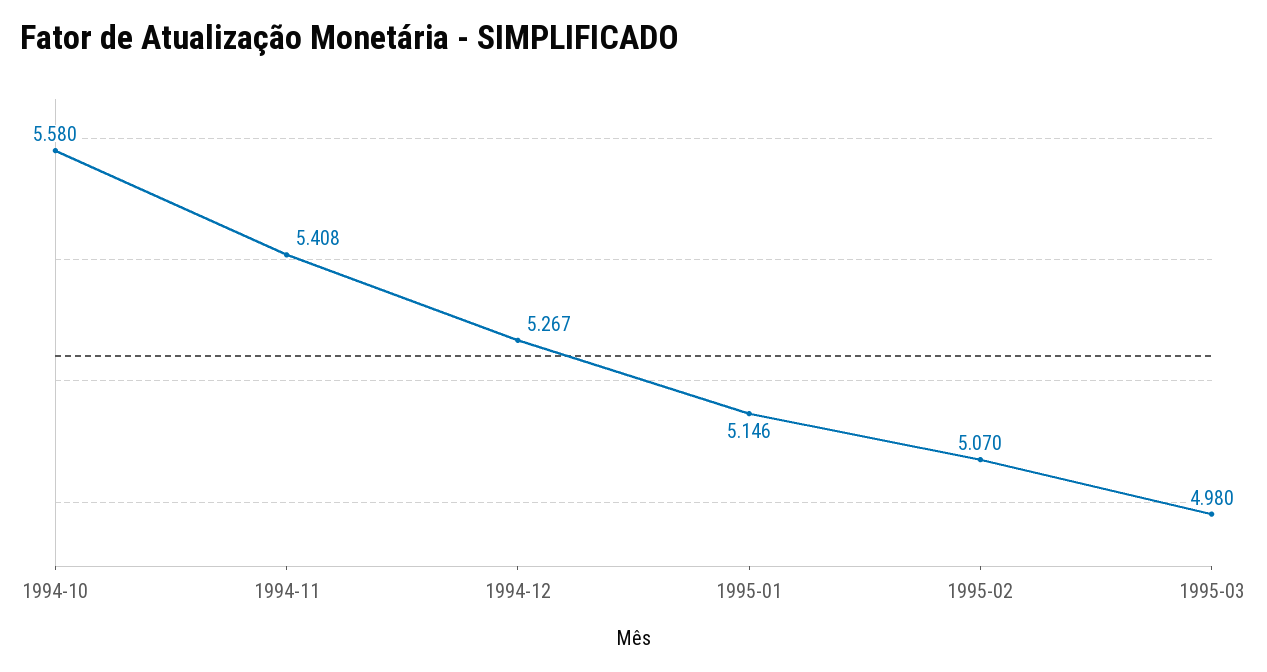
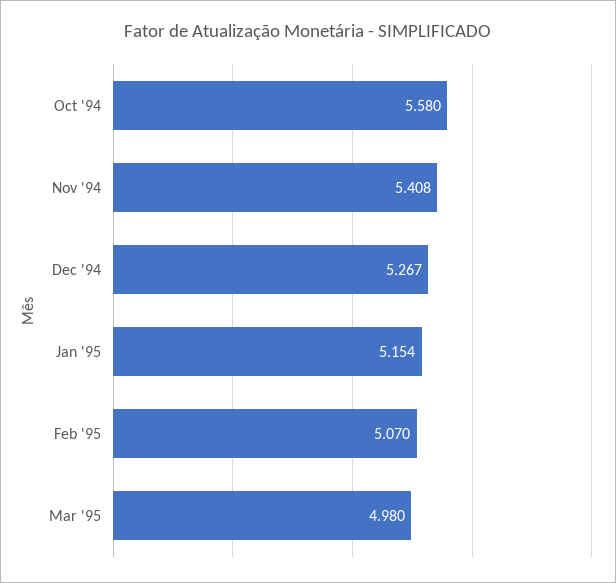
1995-01: 5.146 -> 5.154

